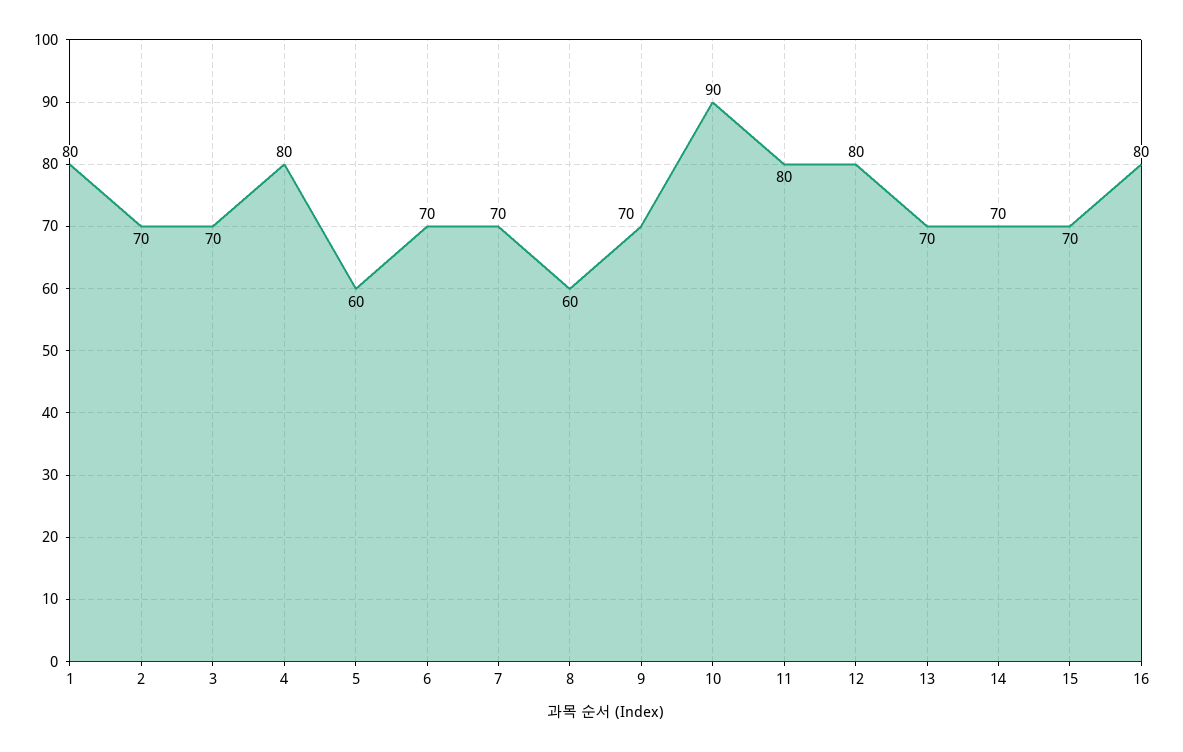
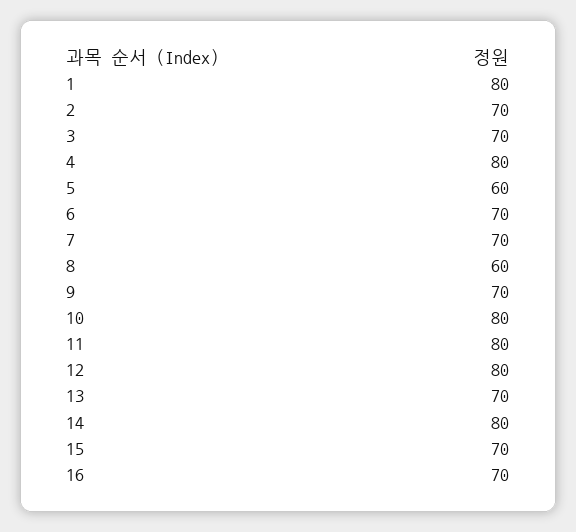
10: 90 -> 80
14: 70 -> 80
16: 80 -> 70

